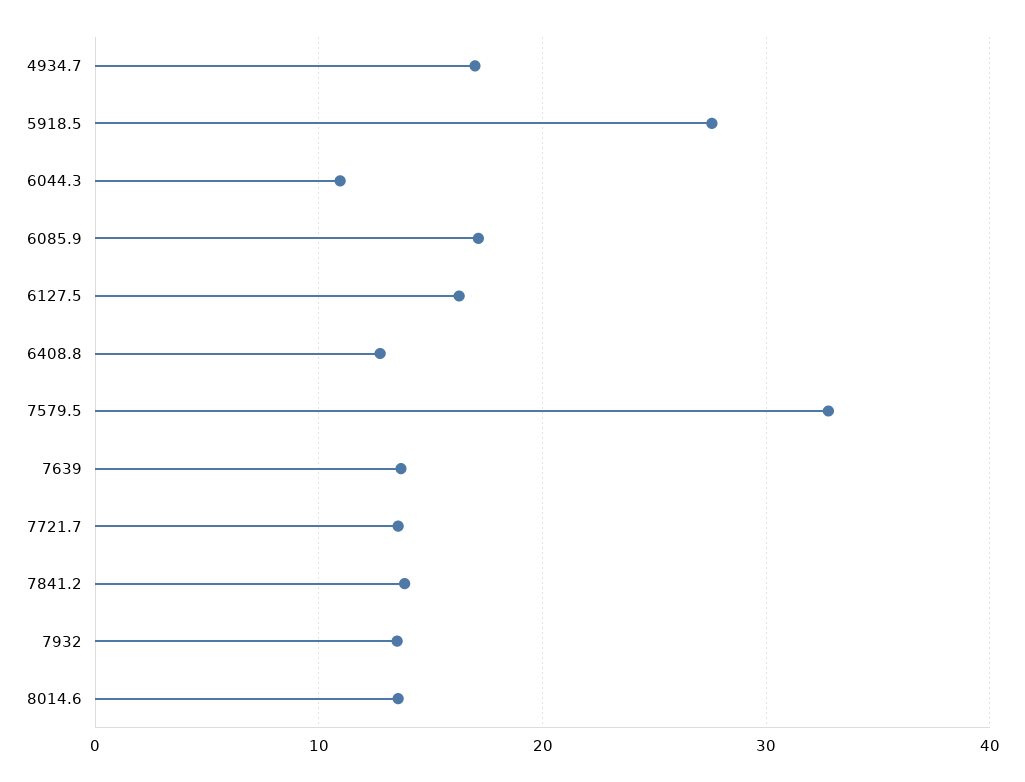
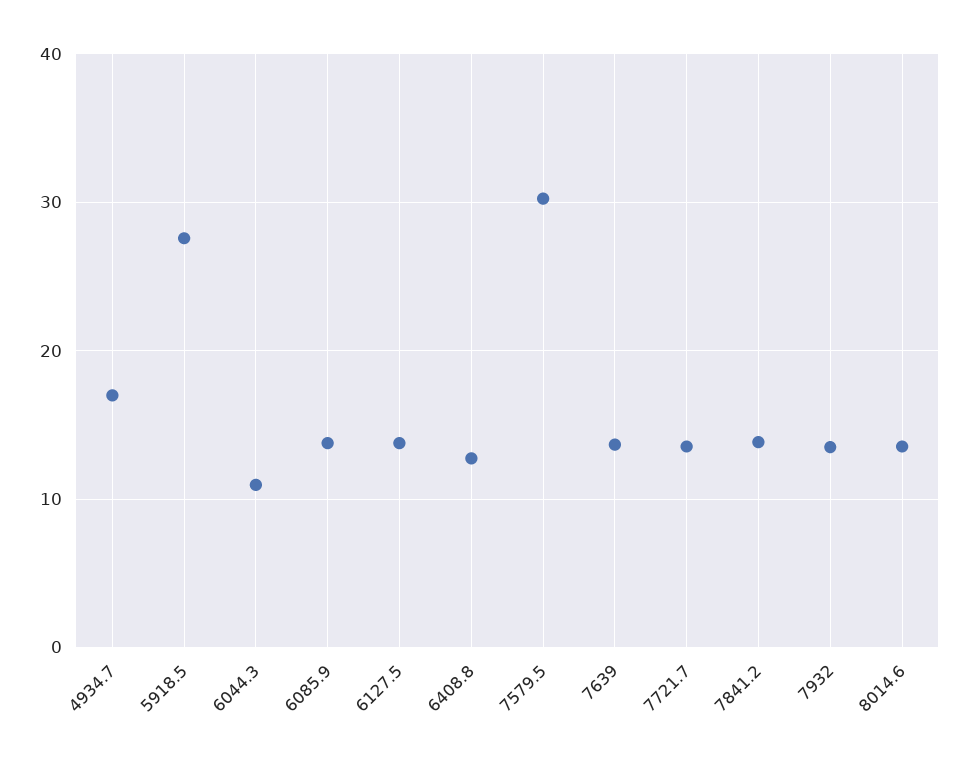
6085.9: 17 -> 14
6127.5: 16 -> 14
7579.5: 33 -> 30

